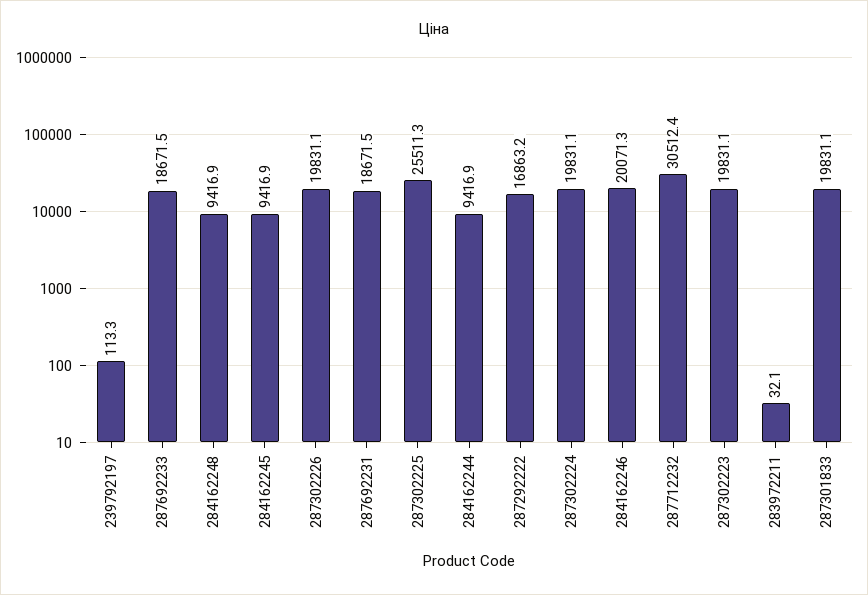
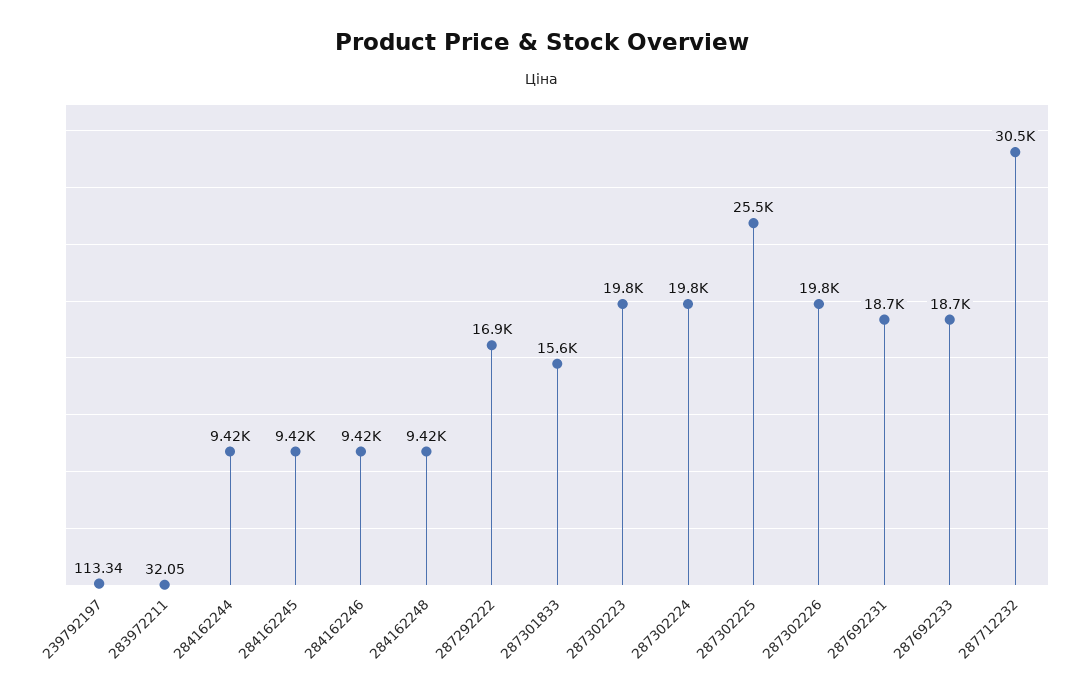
284162246: 20071.3 -> 9420
287301833: 19831.1 -> 15600

